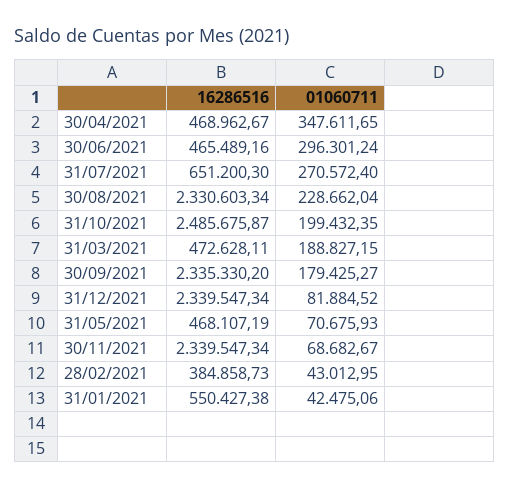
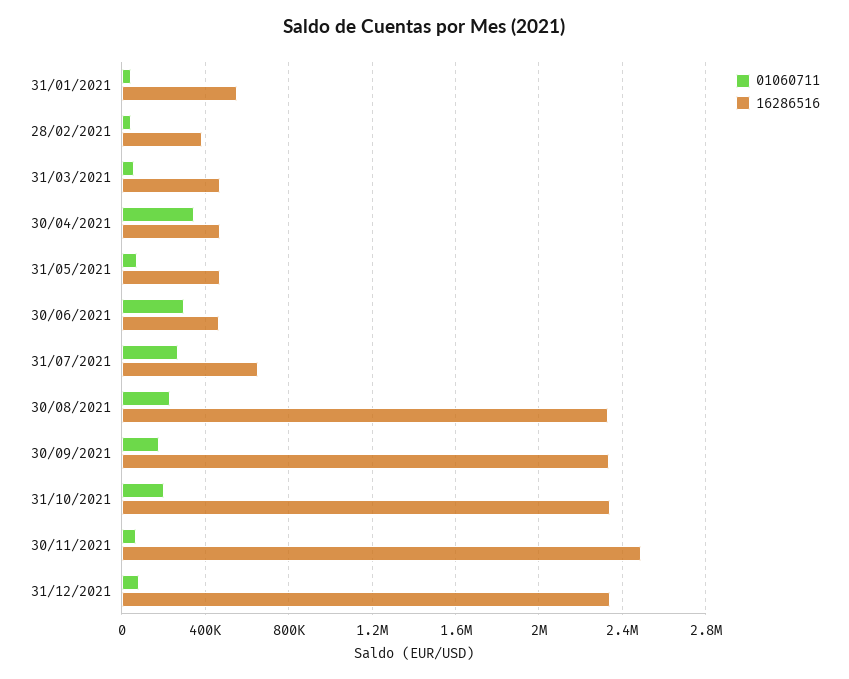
16286516, 31/10/2021: 2485675.87 -> 2350000
01060711, 31/03/2021: 188827.15 -> 50000
16286516, 30/11/2021: 2339547.34 -> 2500000

